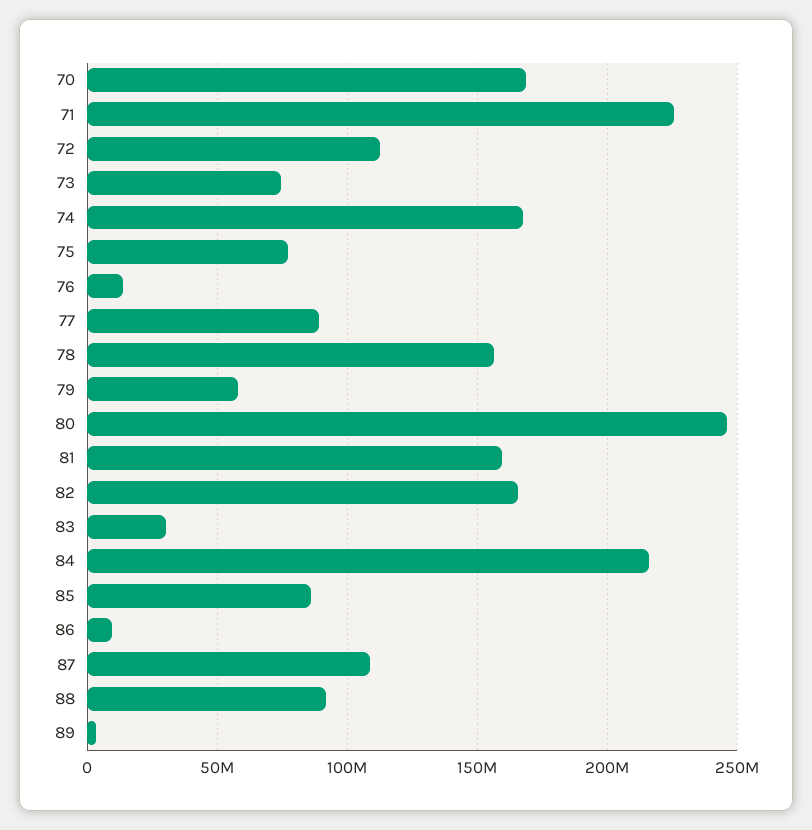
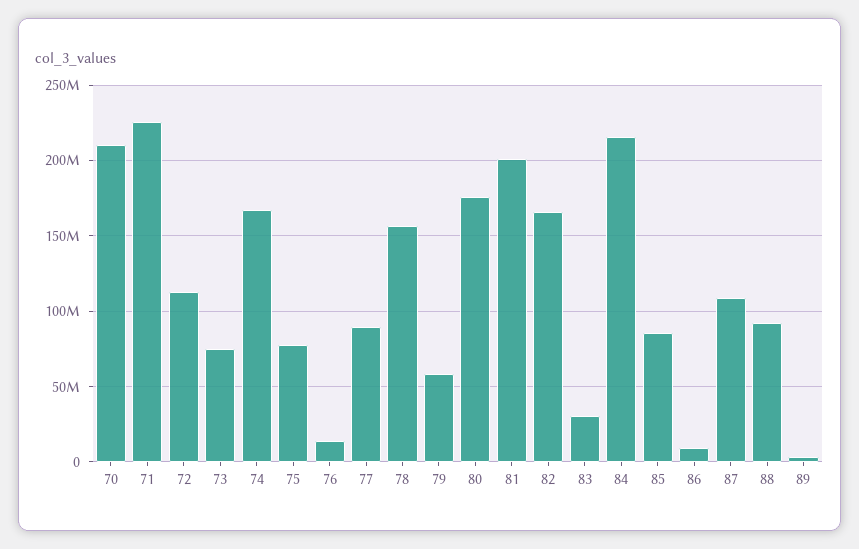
70: 170000000 -> 210000000
80: 245000000 -> 175000000
81: 160000000 -> 200000000

